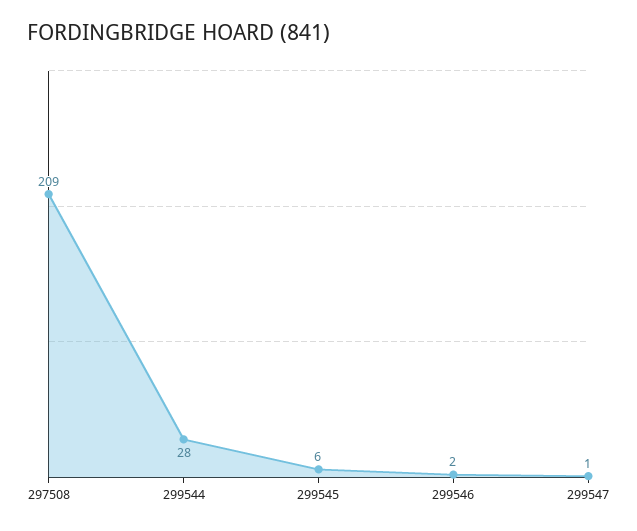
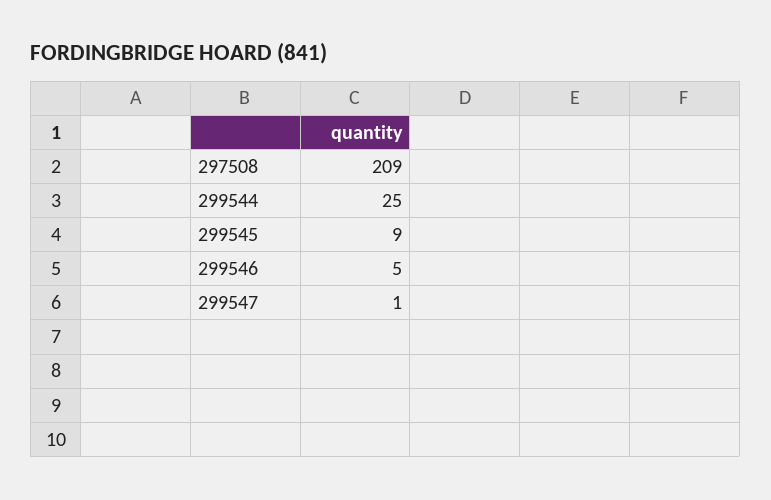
299544: 28 -> 25
299545: 6 -> 9
299546: 2 -> 5

